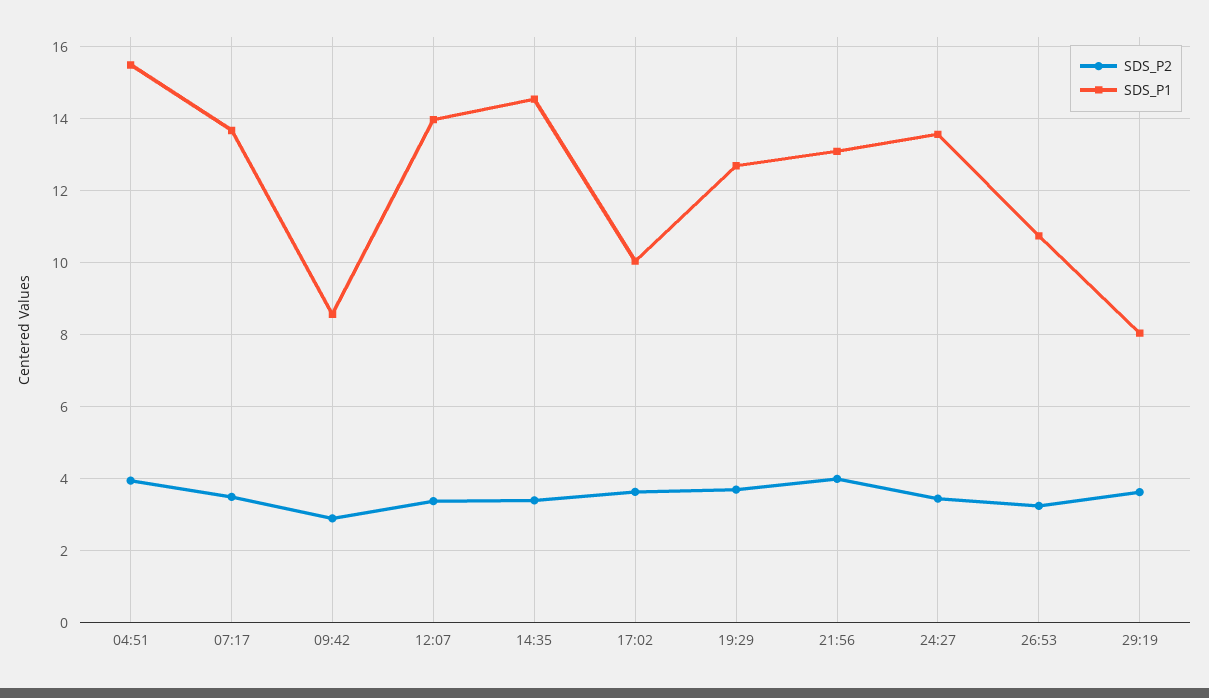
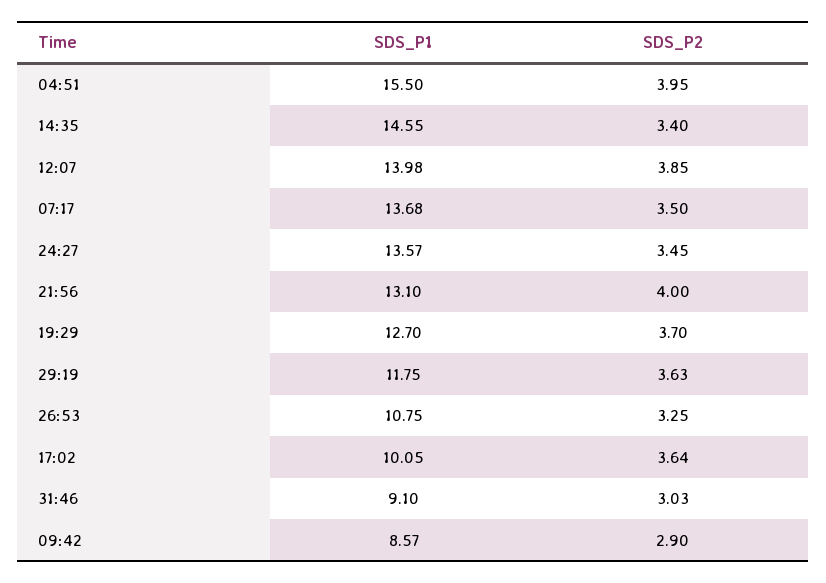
SDS_P2, 12:07: 3.4 -> 3.85
SDS_P1, 29:19: 8 -> 11.75
SDS_P1, 31:46: none -> 9.1
SDS_P2, 31:46: none -> 3.03

